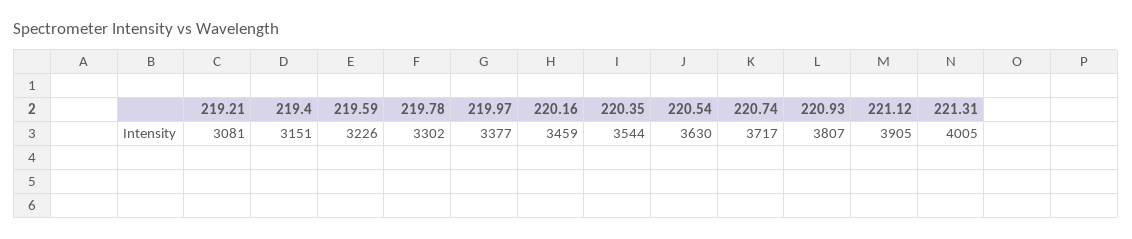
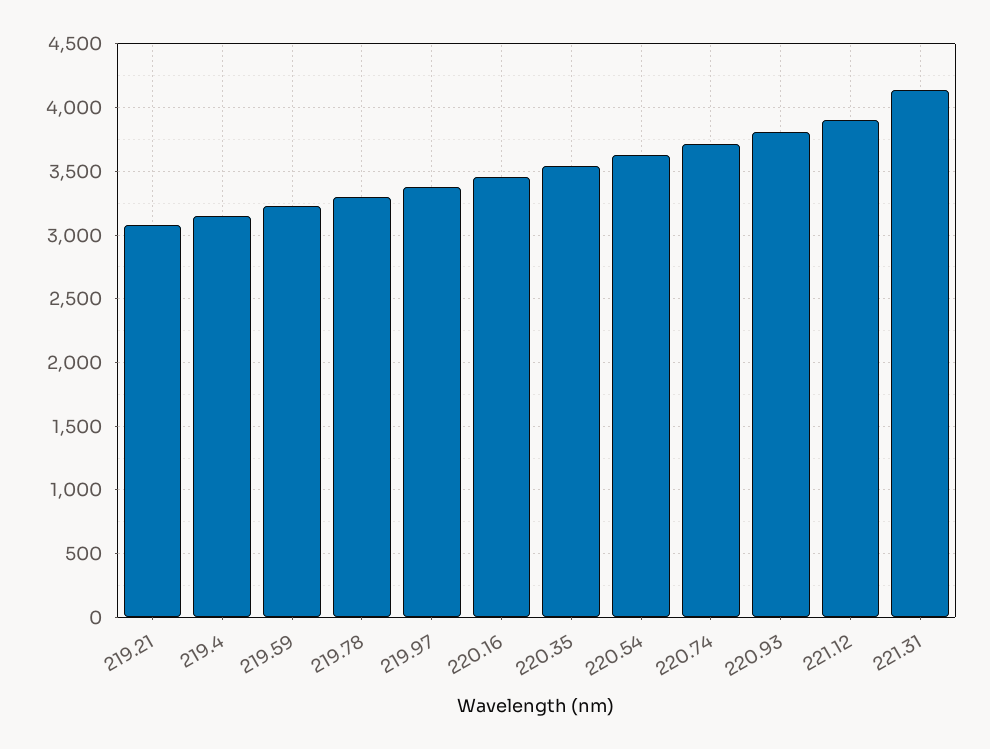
221.31: 4005 -> 4150

